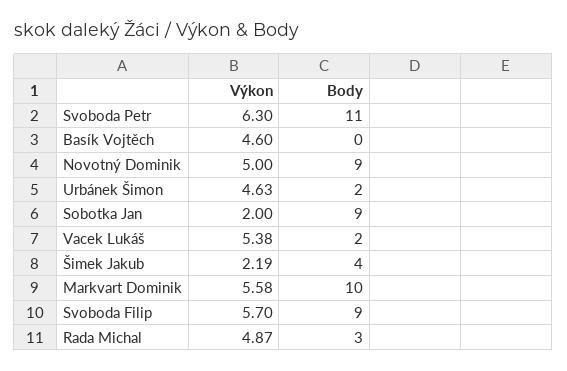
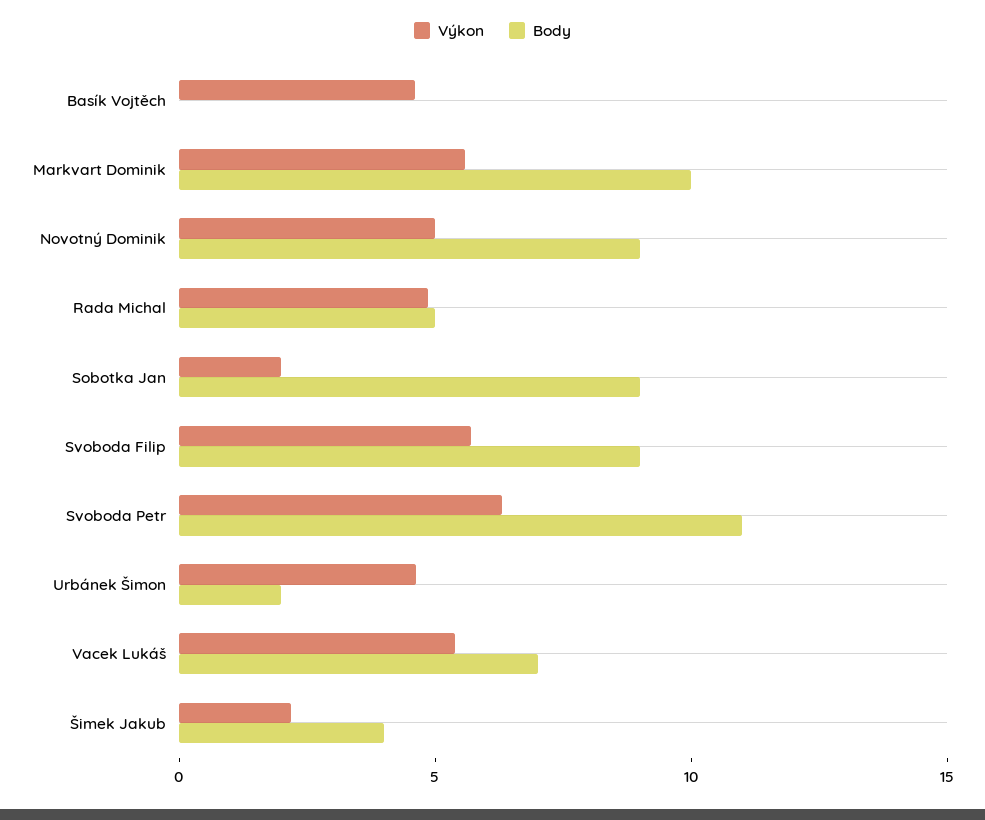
Body, Vacek Lukáš: 2 -> 7
Body, Rada Michal: 3 -> 5

